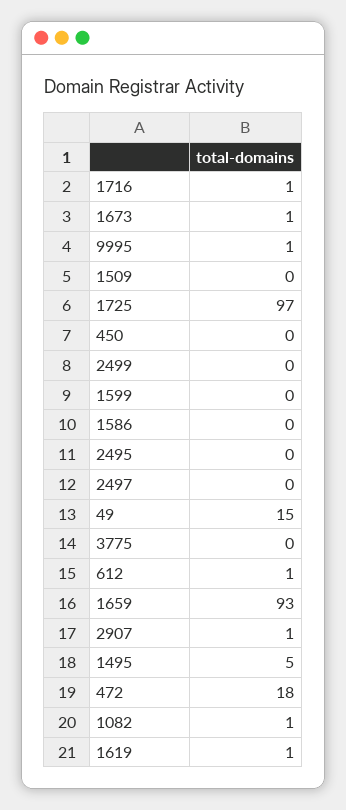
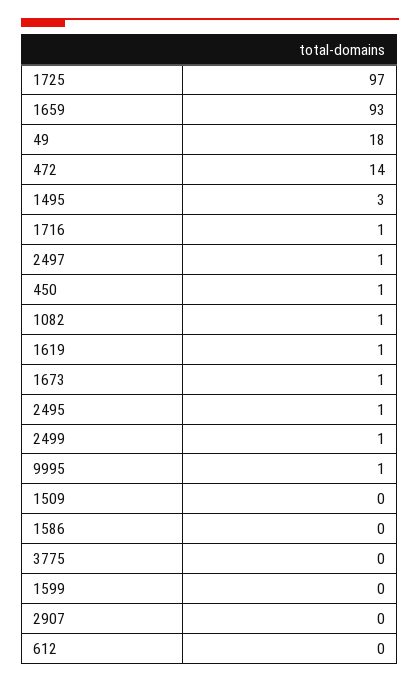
450: 0 -> 1
2499: 0 -> 1
2495: 0 -> 1
2497: 0 -> 1
49: 15 -> 18
612: 1 -> 0
2907: 1 -> 0
1495: 5 -> 3
472: 18 -> 14

